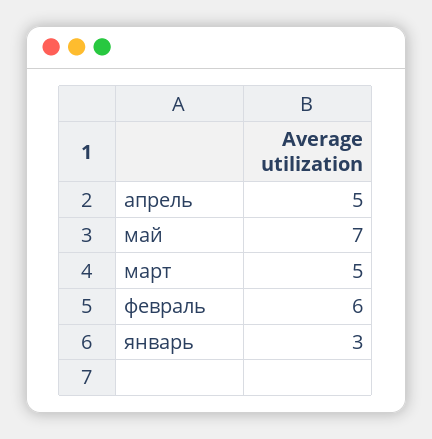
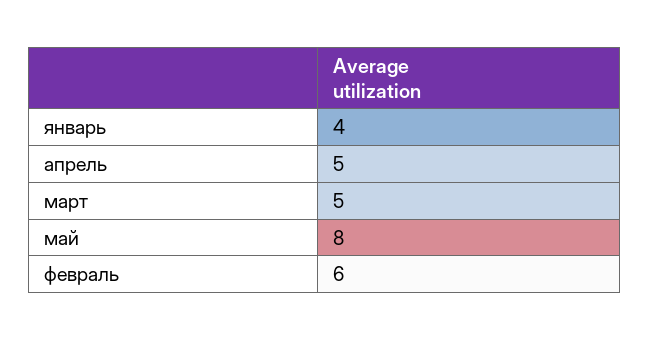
май: 7 -> 8
январь: 3 -> 4

